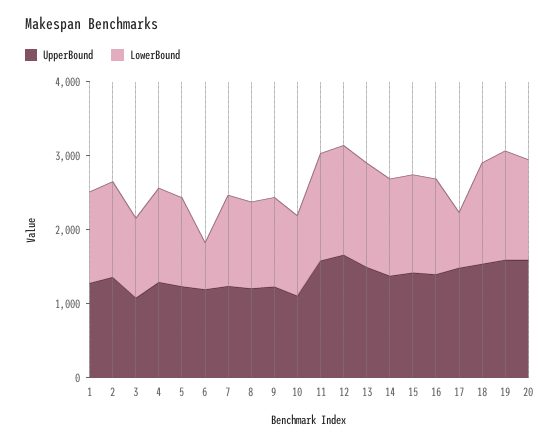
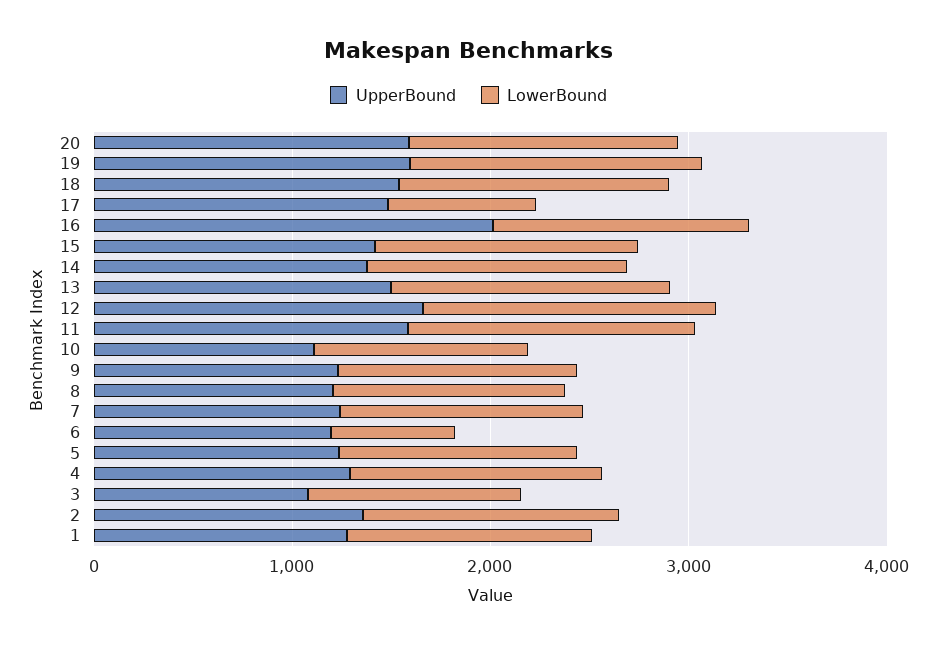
UpperBound, 16: 1400 -> 2000

